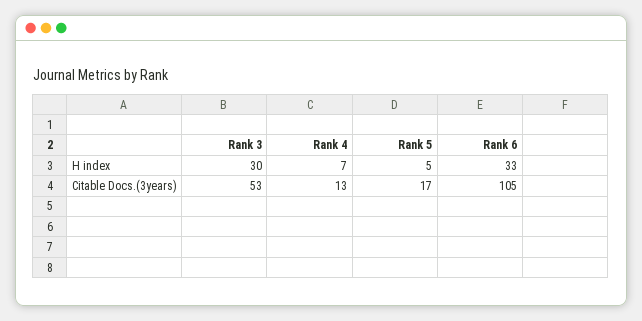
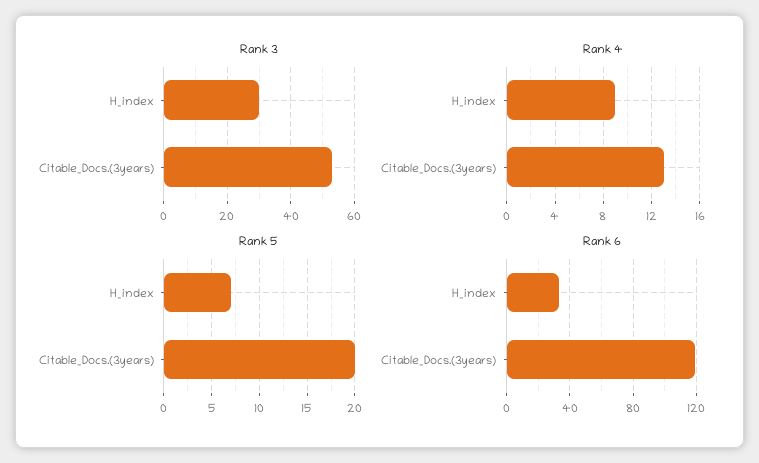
Rank 4, H index: 7 -> 9
Rank 5, H index: 5 -> 7
Rank 5, Citable Docs.(3years): 17 -> 20
Rank 6, Citable Docs.(3years): 105 -> 120

